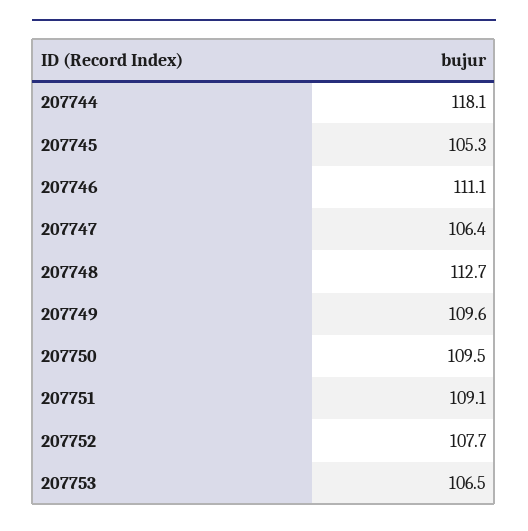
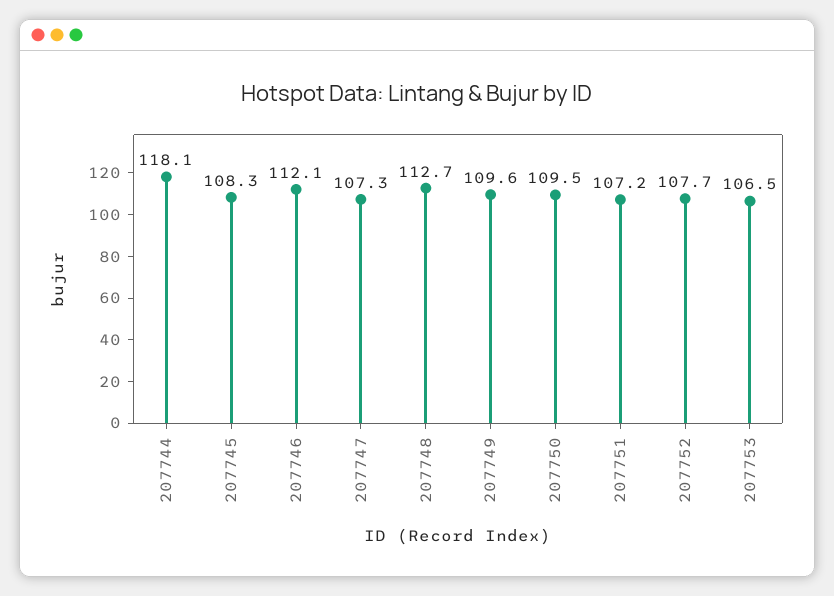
207745: 105.3 -> 108.3
207746: 111.1 -> 112.1
207747: 106.4 -> 107.3
207751: 109.1 -> 107.2

